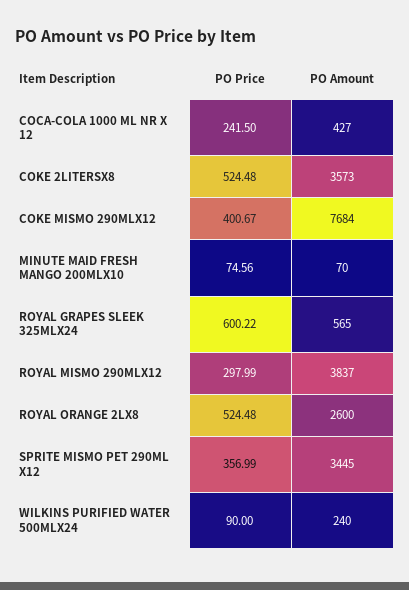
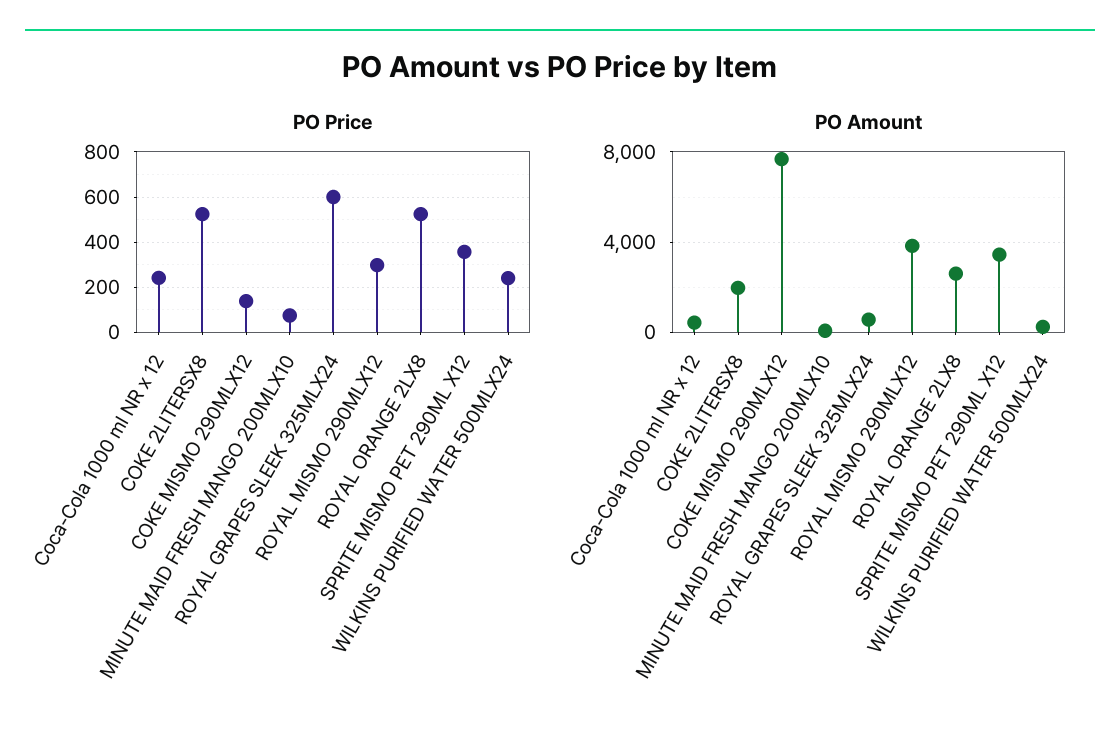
PO Amount, COKE 2LITERSX8: 3573 -> 2000
PO Price, COKE MISMO 290MLX12: 400.67 -> 150
PO Price, WILKINS PURIFIED WATER 500MLX24: 90 -> 250

